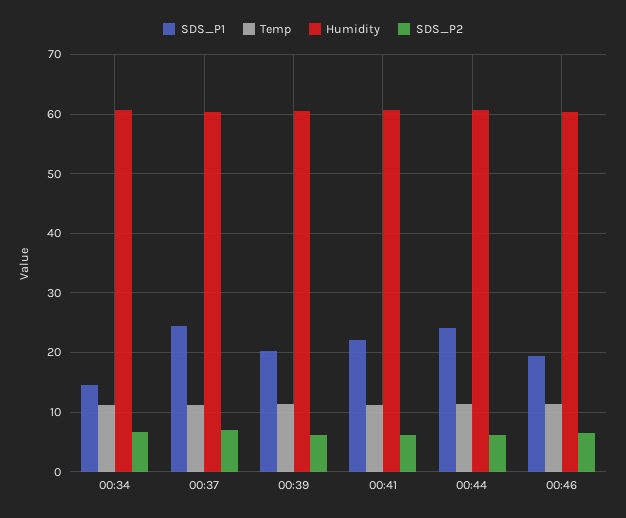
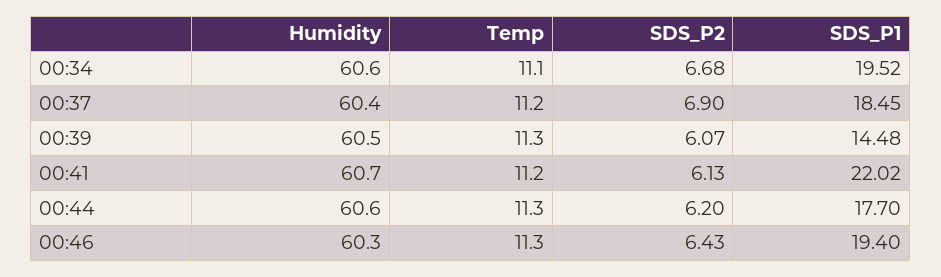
SDS_P1, 00:34: 14 -> 19.52
SDS_P1, 00:37: 24 -> 18.45
SDS_P1, 00:39: 20 -> 14.48
SDS_P1, 00:44: 24 -> 17.7

